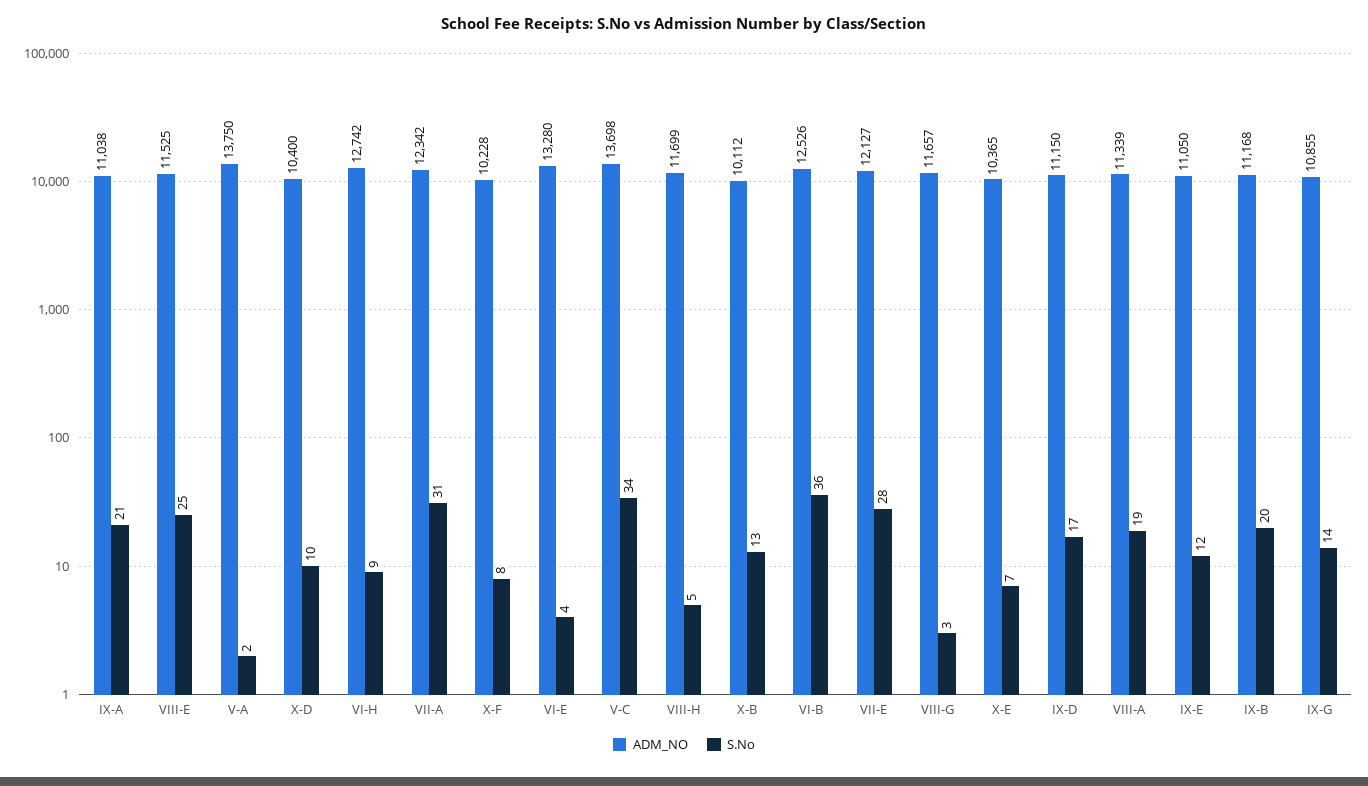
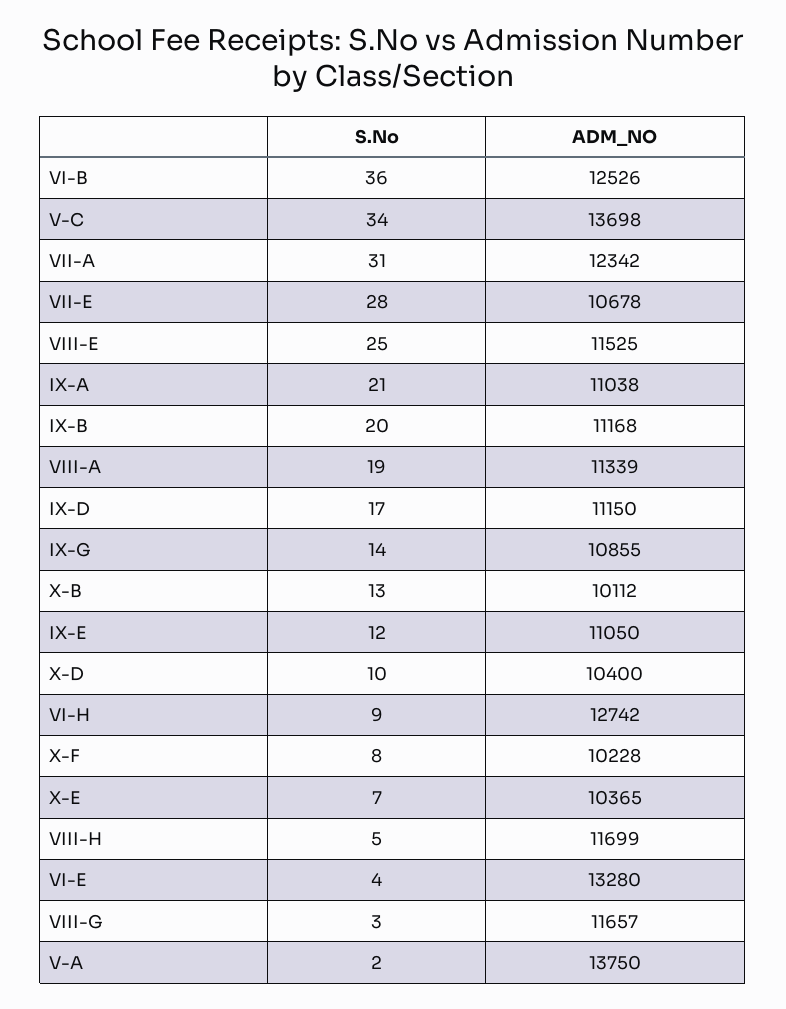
ADM_NO, VII-E: 12127 -> 10678

